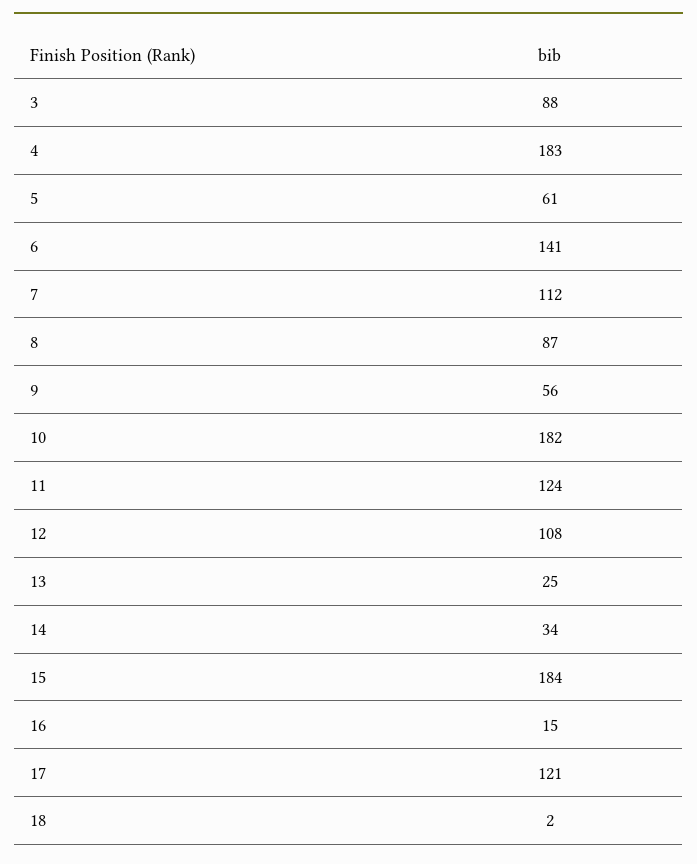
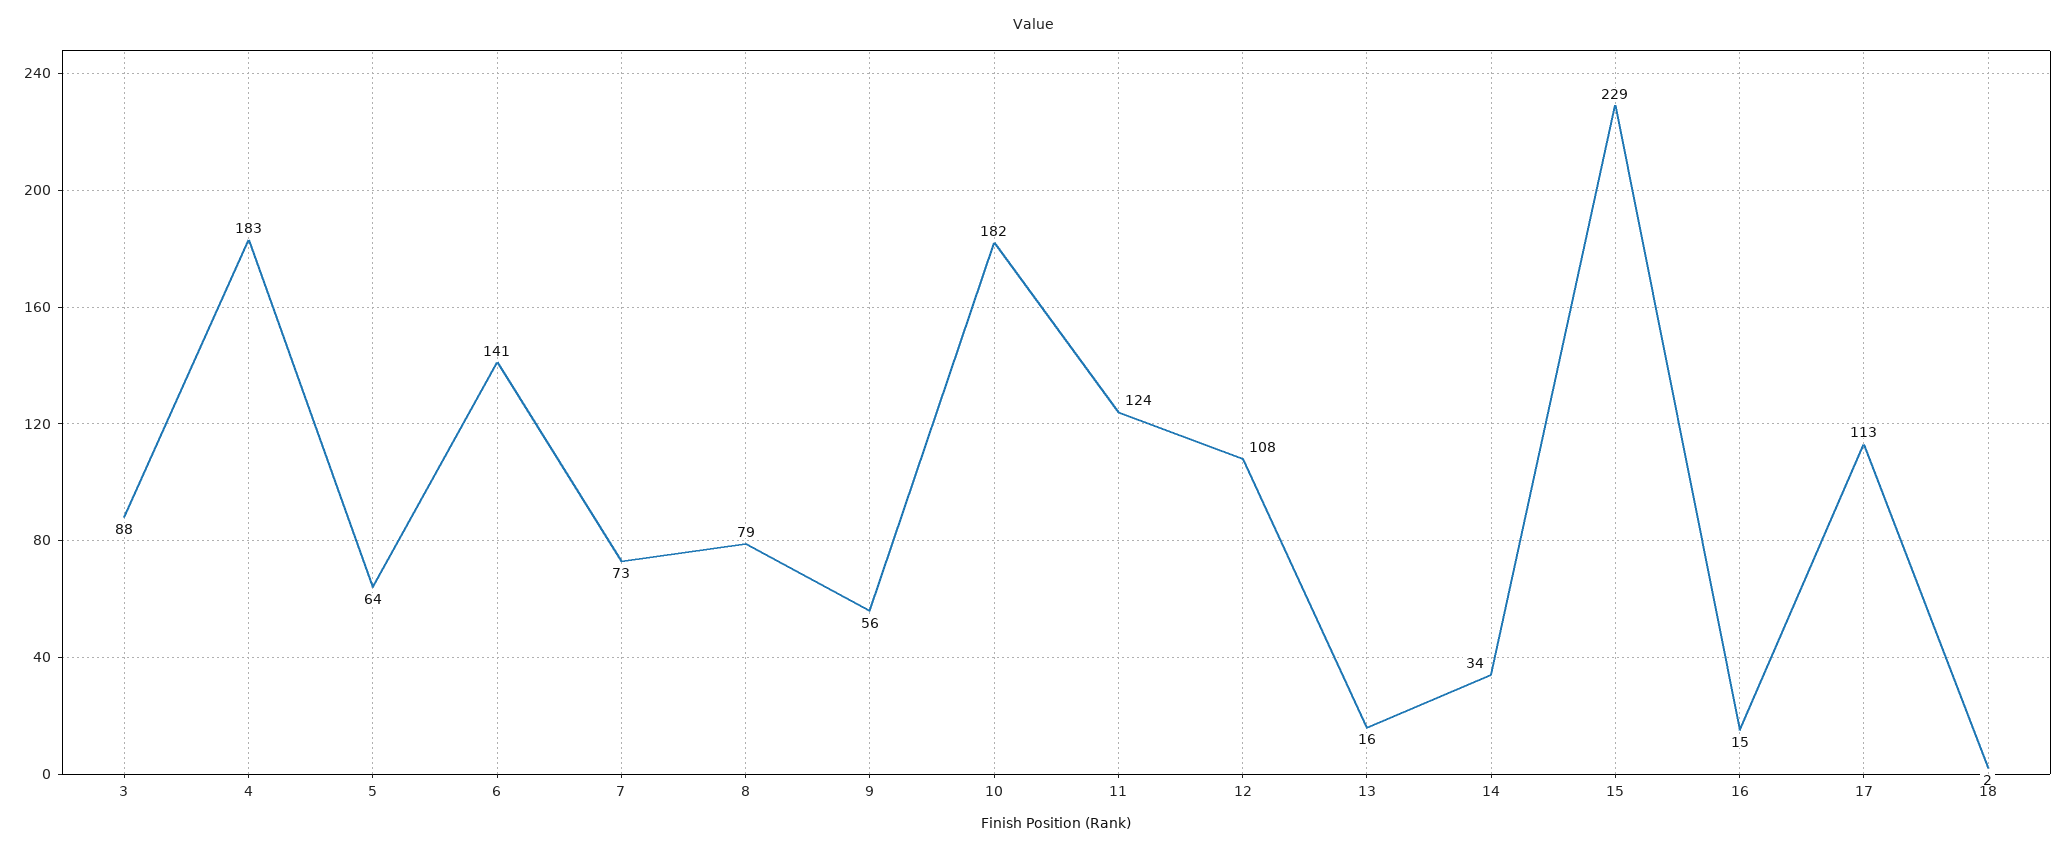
5: 61 -> 64
7: 112 -> 73
8: 87 -> 79
13: 25 -> 16
15: 184 -> 229
17: 121 -> 113

